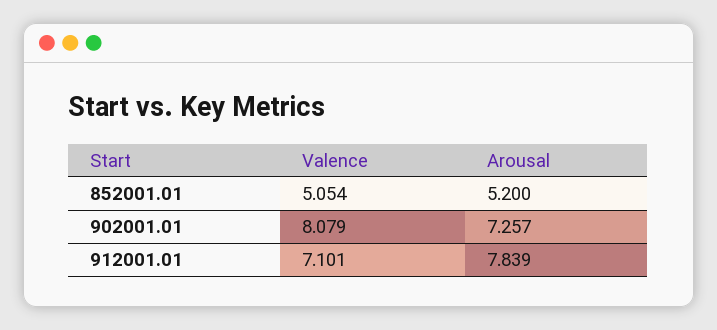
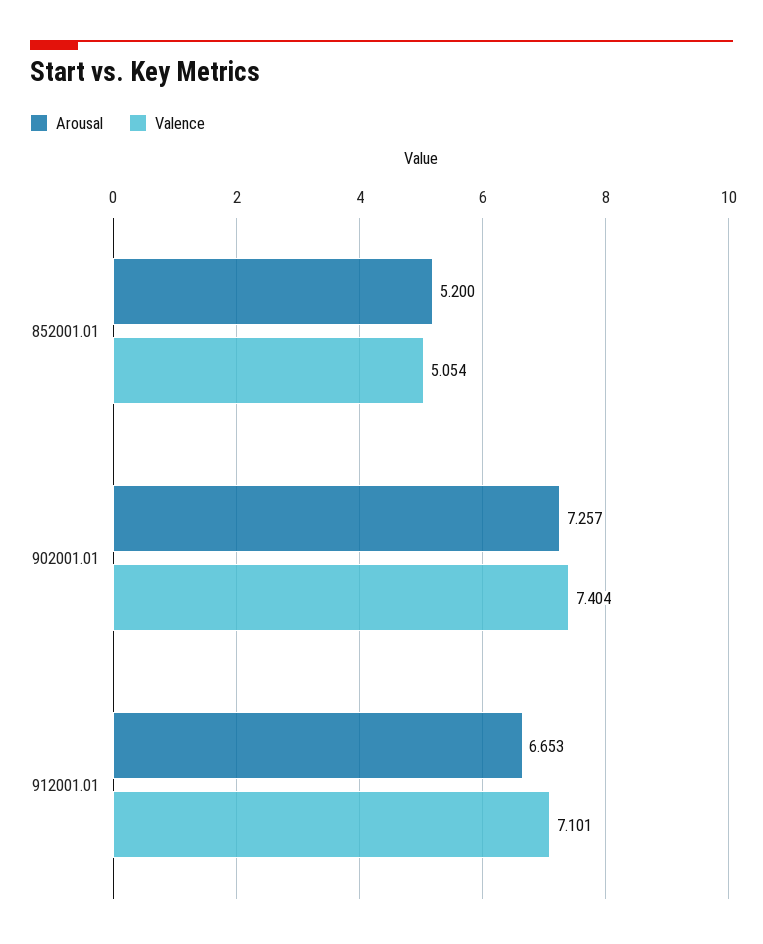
Valence, 902001.01: 8.079 -> 7.404
Arousal, 912001.01: 7.839 -> 6.653

